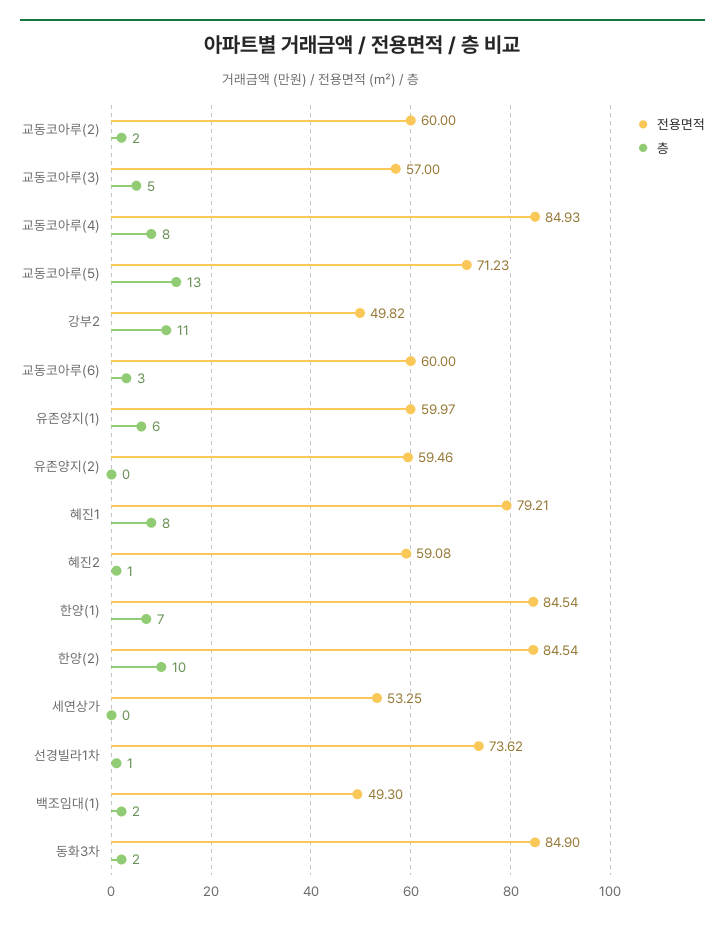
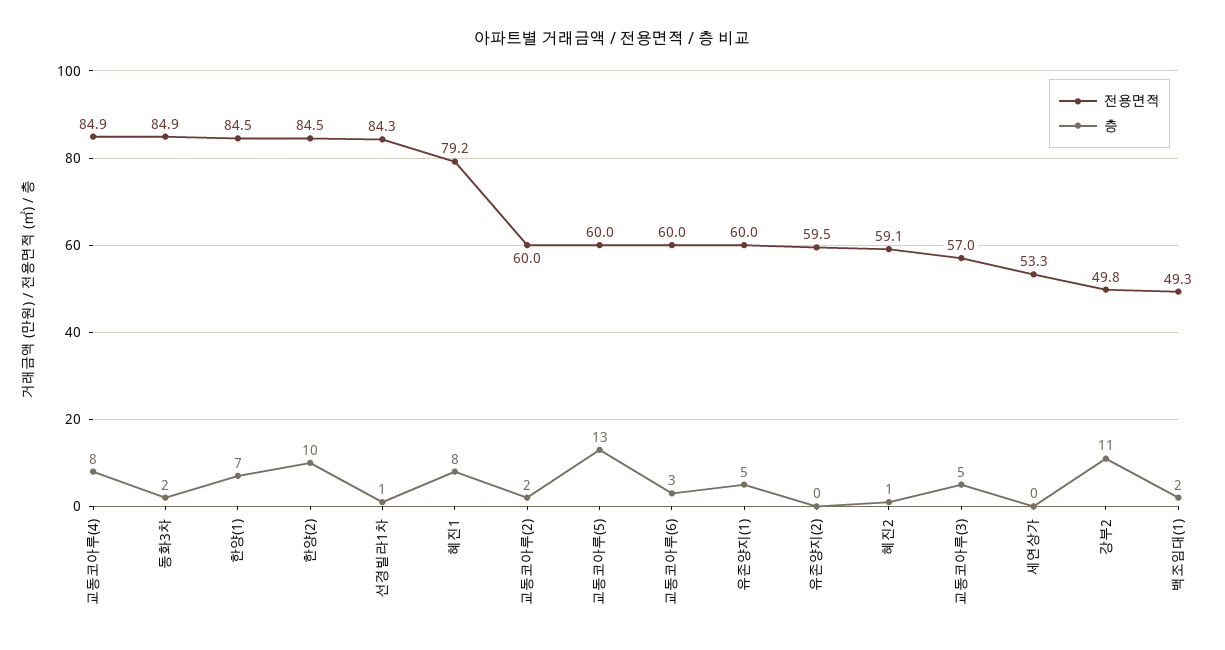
전용면적, 교동코아루(5): 71.23 -> 60
층, 유존양지(1): 6 -> 5
전용면적, 선경빌라1차: 73.62 -> 84.3

